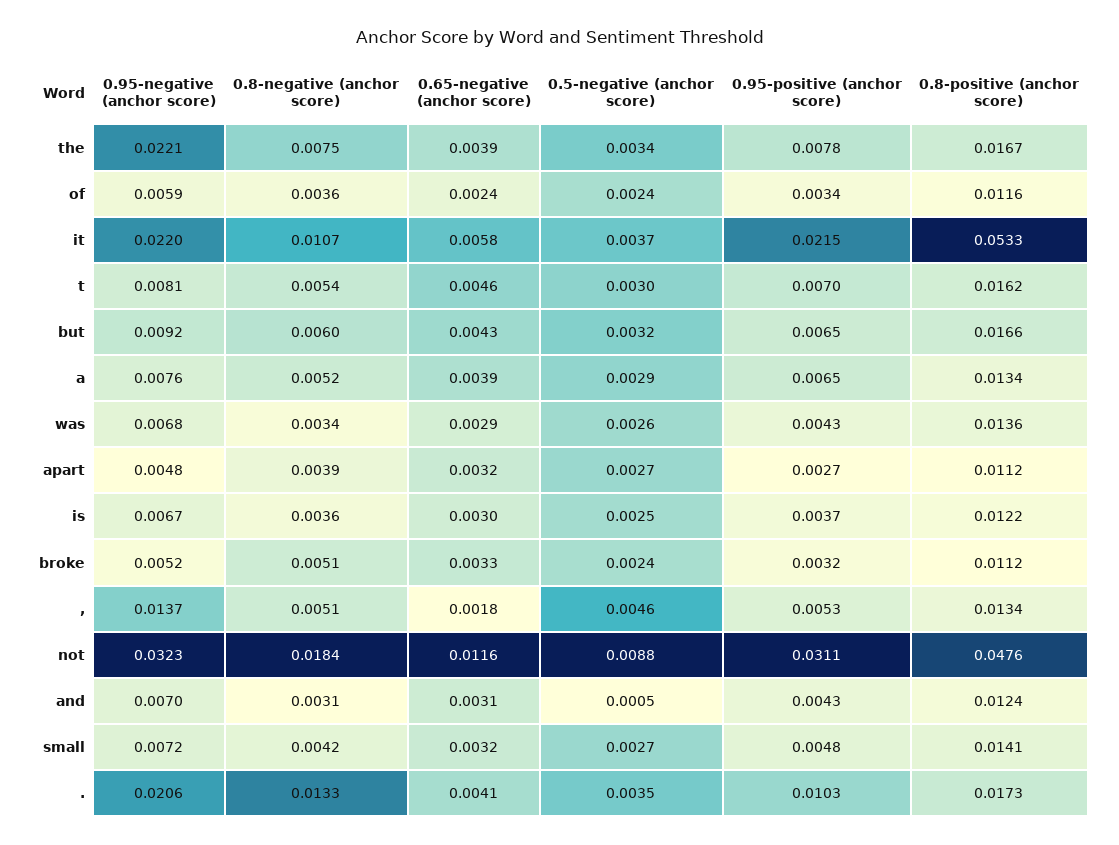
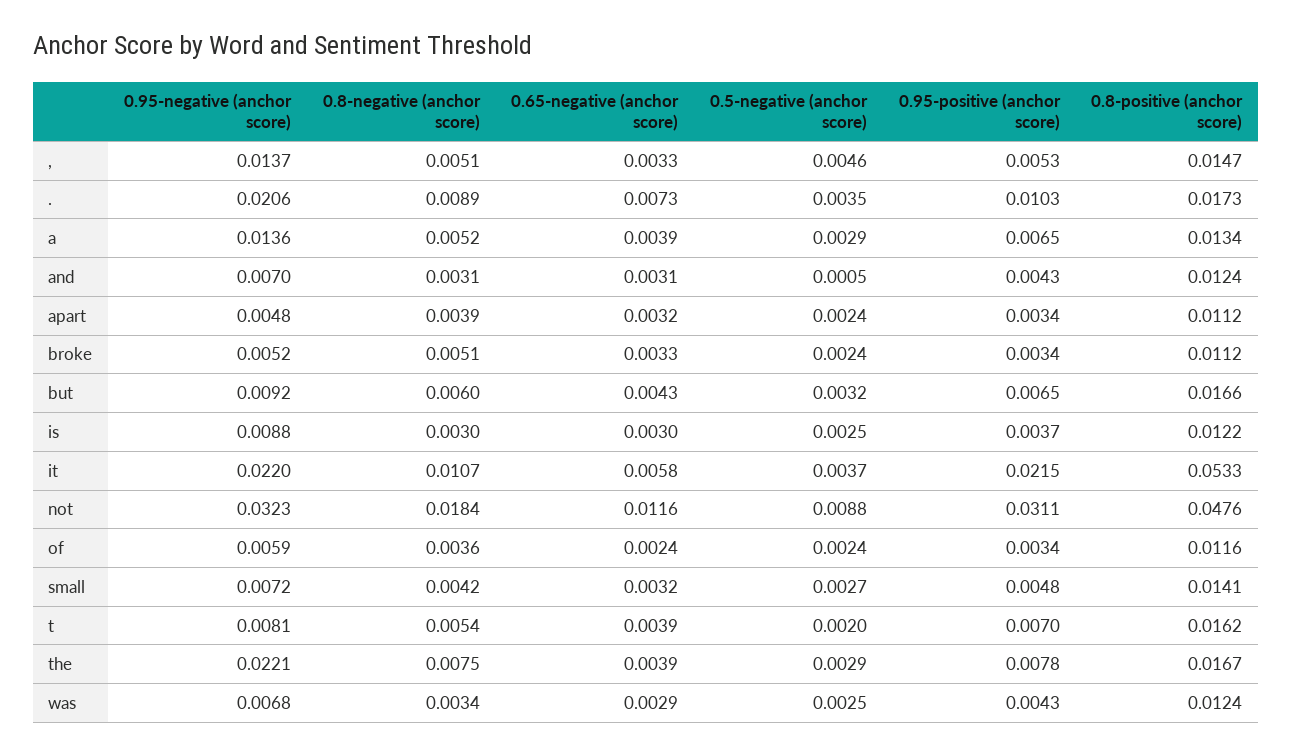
0.5-negative (anchor score), the: 0.0034 -> 0.0029
0.65-negative (anchor score), t: 0.0046 -> 0.0039
0.5-negative (anchor score), t: 0.003 -> 0.002
0.95-negative (anchor score), a: 0.0076 -> 0.0136
0.5-negative (anchor score), was: 0.0026 -> 0.0025
0.8-positive (anchor score), was: 0.0136 -> 0.0124
0.5-negative (anchor score), apart: 0.0027 -> 0.0024
0.95-positive (anchor score), apart: 0.0027 -> 0.0034
0.95-negative (anchor score), is: 0.0067 -> 0.0088
0.8-negative (anchor score), is: 0.0036 -> 0.003
0.95-positive (anchor score), broke: 0.0032 -> 0.0034
0.65-negative (anchor score), ,: 0.0018 -> 0.0033
0.8-positive (anchor score), ,: 0.0134 -> 0.0147
0.8-negative (anchor score), .: 0.0133 -> 0.0089
0.65-negative (anchor score), .: 0.0041 -> 0.0073

